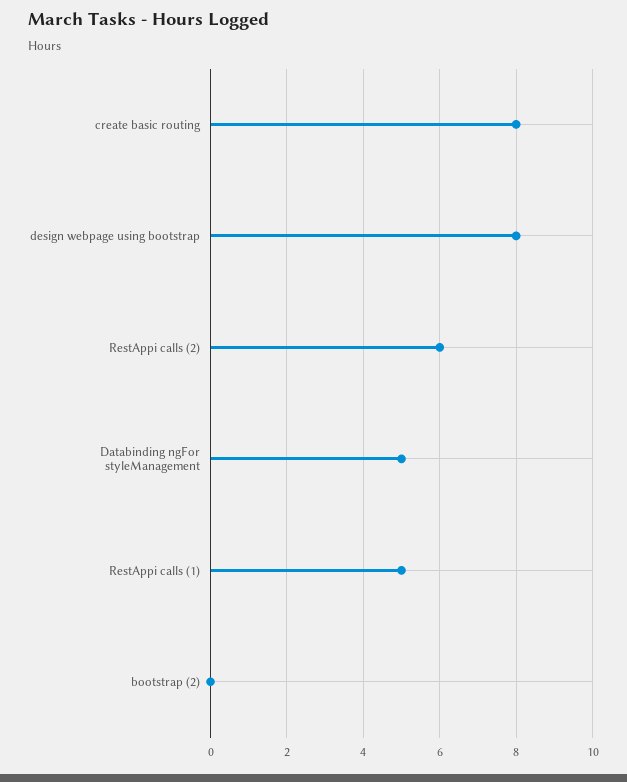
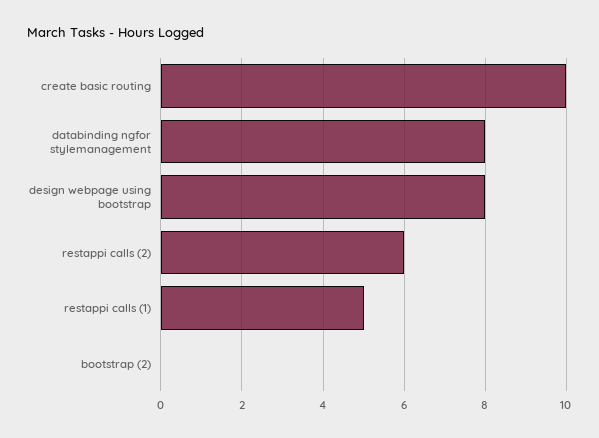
create basic routing: 8 -> 10
Databinding ngFor styleManagement: 5 -> 8

